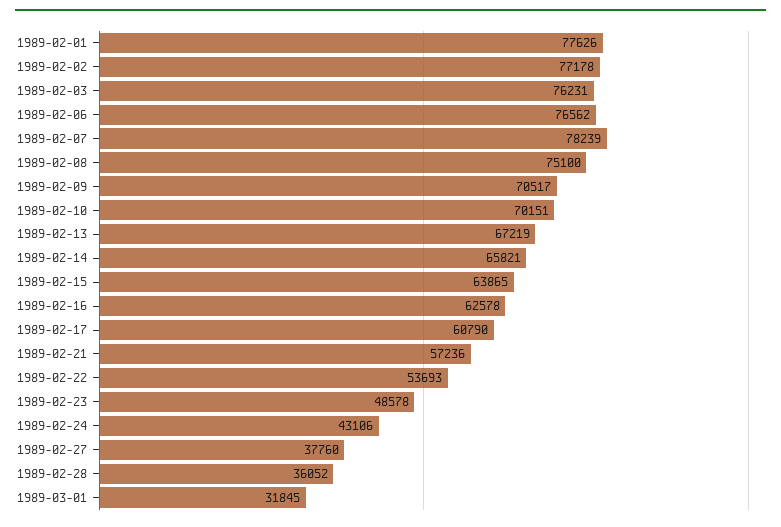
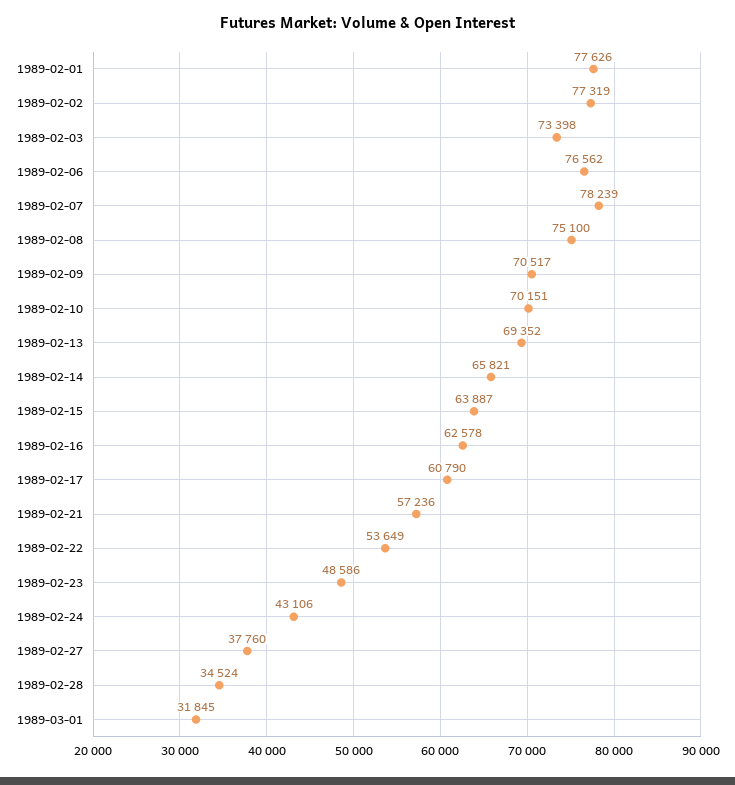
1989-02-02: 77178 -> 77319
1989-02-03: 76231 -> 73398
1989-02-13: 67219 -> 69352
1989-02-15: 63865 -> 63887
1989-02-22: 53693 -> 53649
1989-02-23: 48578 -> 48586
1989-02-28: 36052 -> 34524

